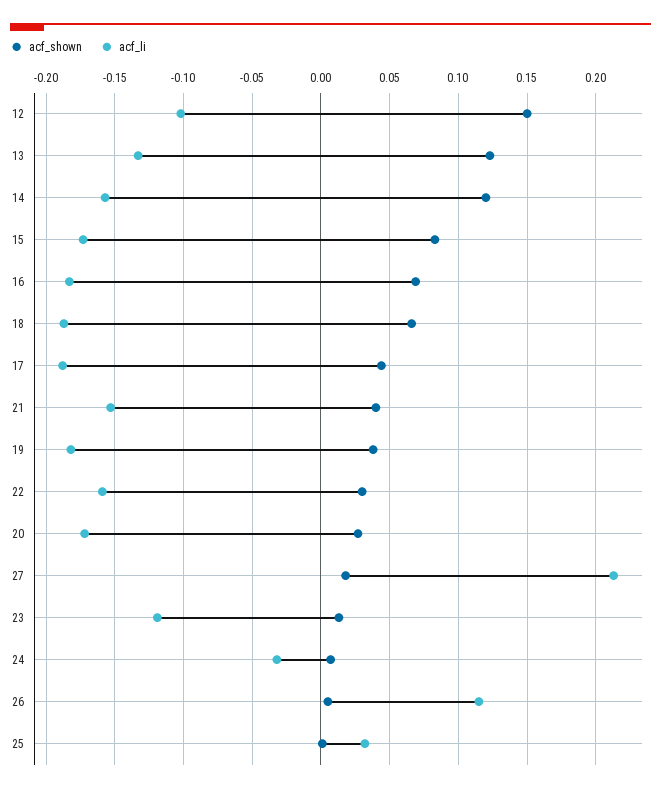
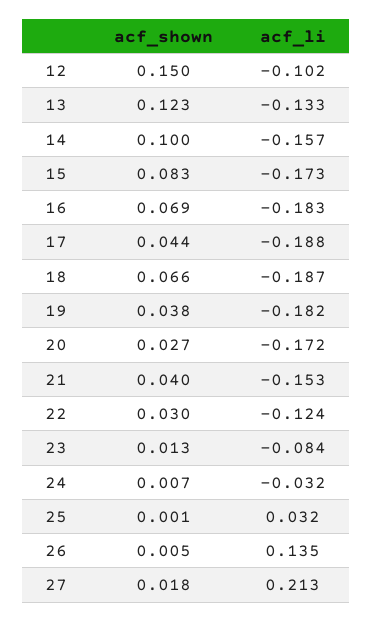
acf_shown, 14: 0.12 -> 0.1
acf_li, 22: -0.16 -> -0.124
acf_li, 23: -0.12 -> -0.084
acf_li, 26: 0.115 -> 0.135

